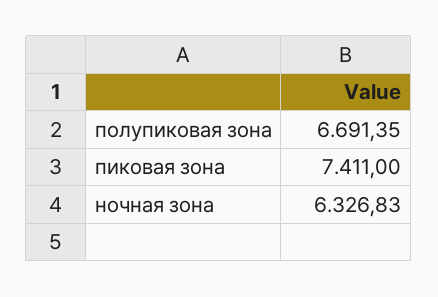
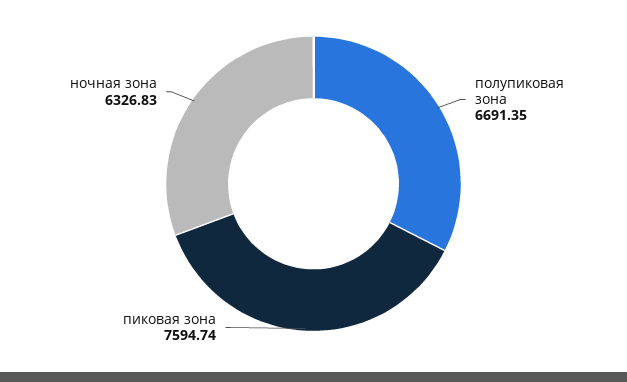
пиковая зона: 7411 -> 7594.74

